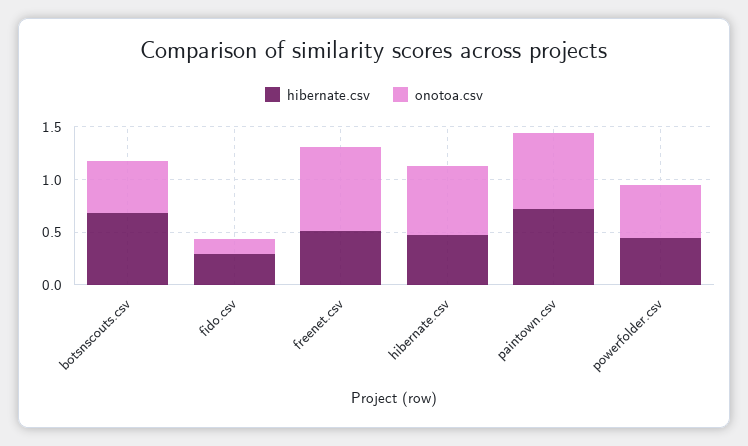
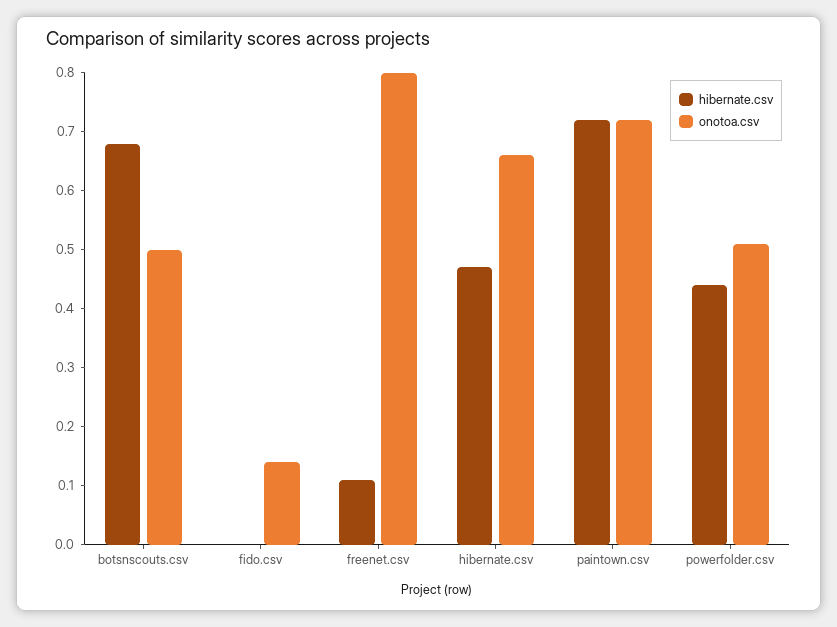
hibernate.csv, fido.csv: 0.3 -> 0
hibernate.csv, freenet.csv: 0.5 -> 0.1

